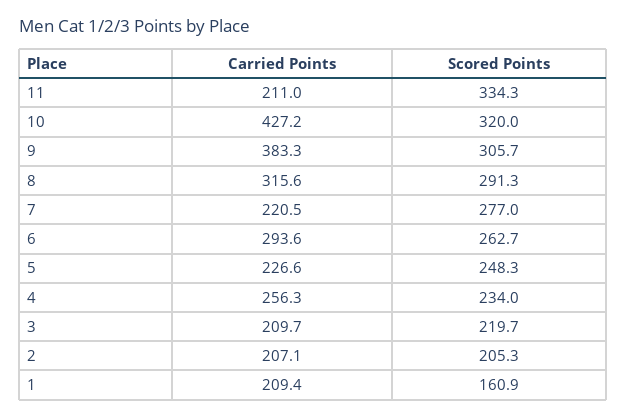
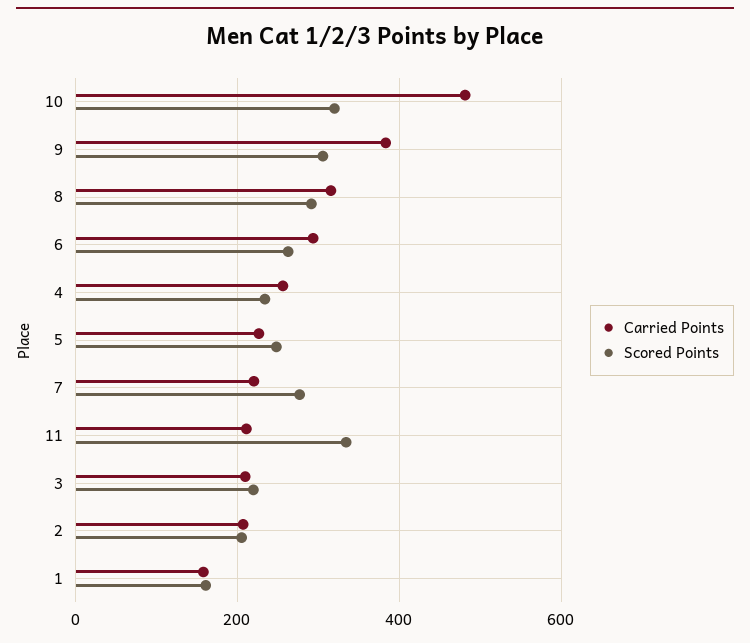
Carried Points, 10: 427.2 -> 480
Carried Points, 1: 209.4 -> 160

